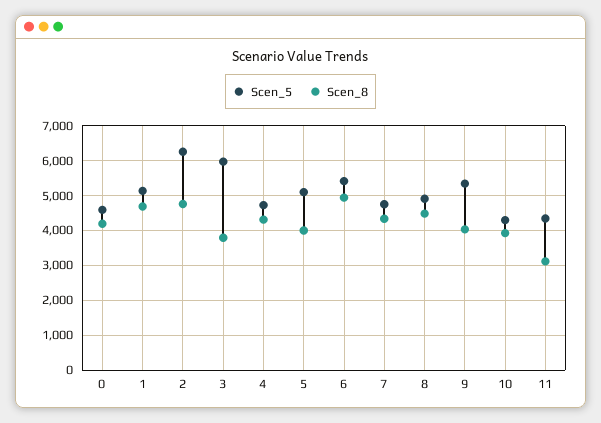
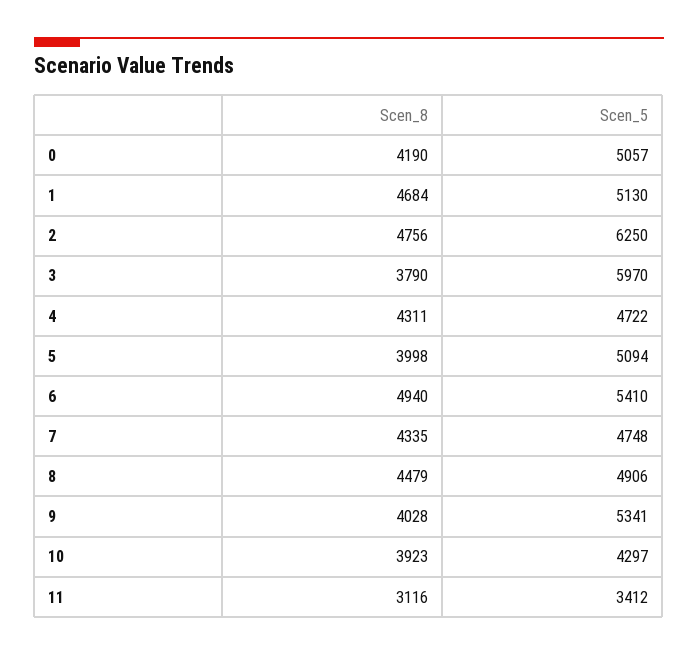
Scen_5, 0: 4600 -> 5057
Scen_5, 11: 4400 -> 3412

